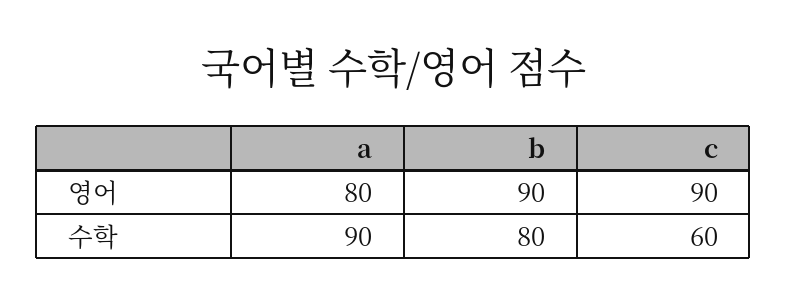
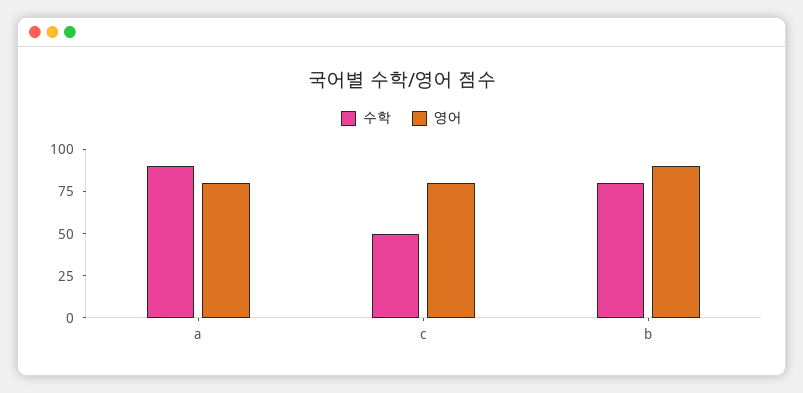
영어, c: 90 -> 80
수학, c: 60 -> 50

